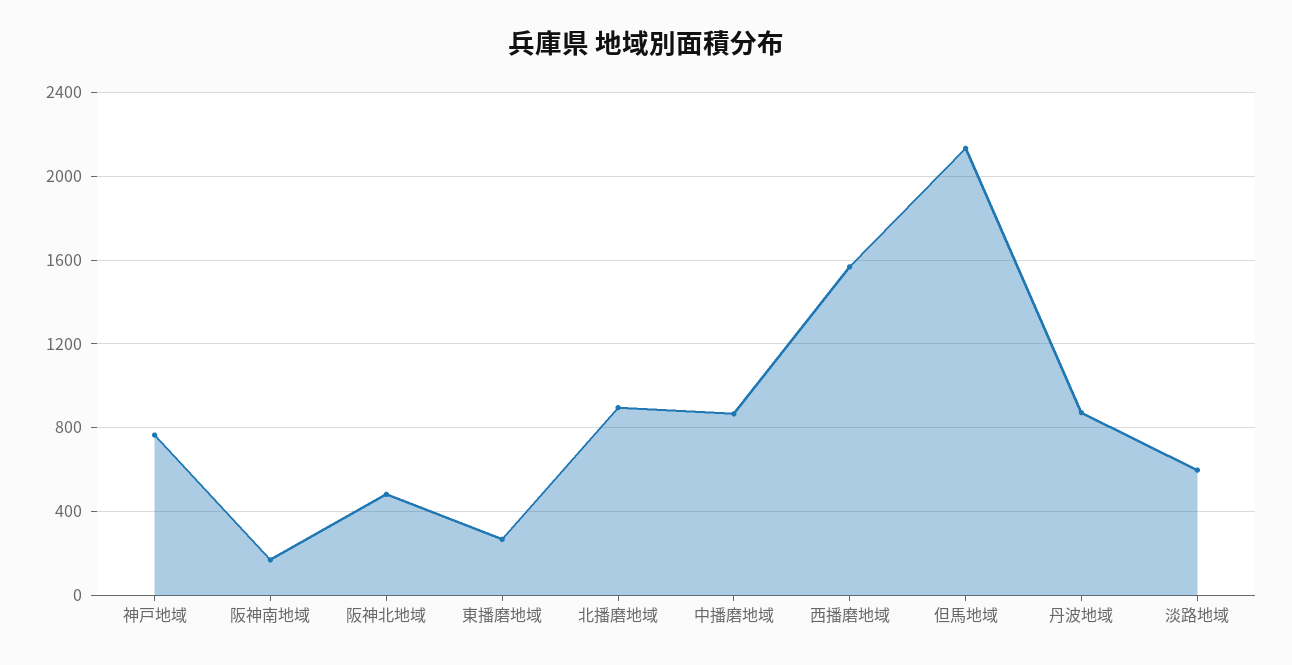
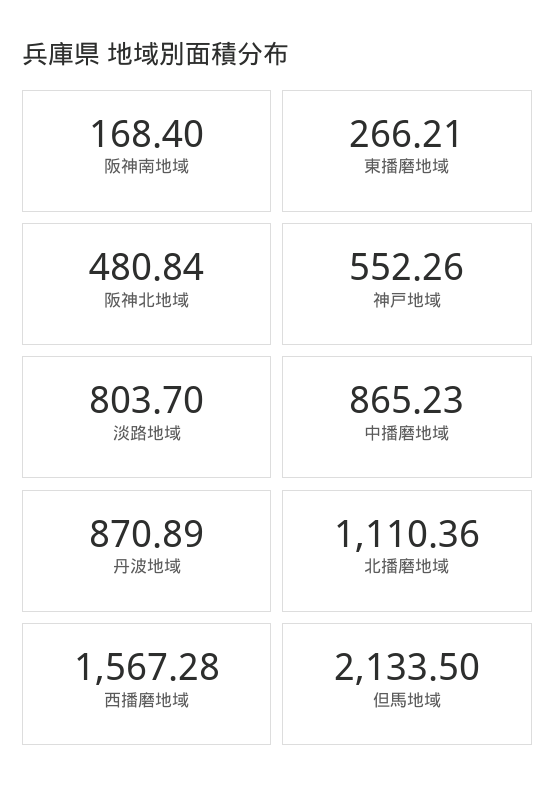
神戸地域: 750 -> 552.26
北播磨地域: 900 -> 1110.36
淡路地域: 600 -> 803.7

